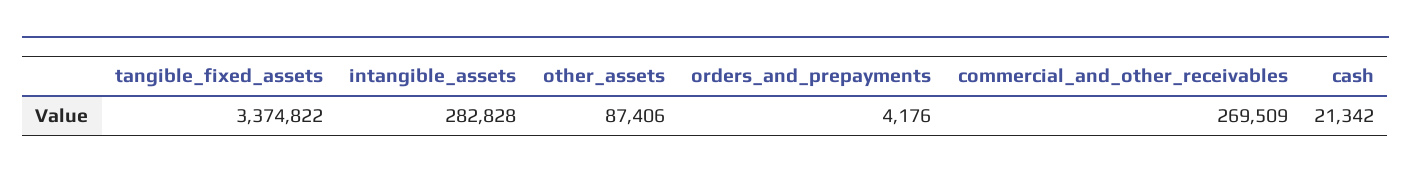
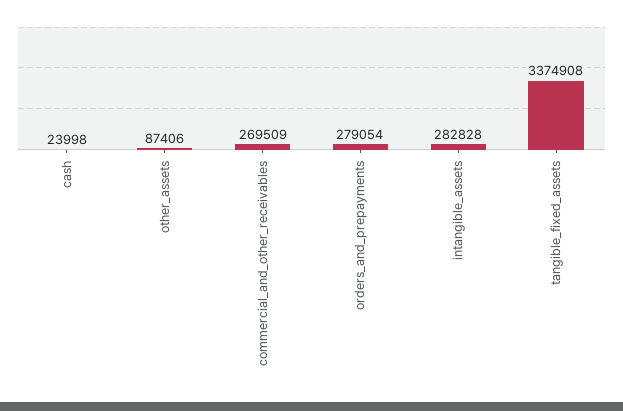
tangible_fixed_assets: 3374822 -> 3374908
orders_and_prepayments: 4176 -> 279054
cash: 21342 -> 23998

